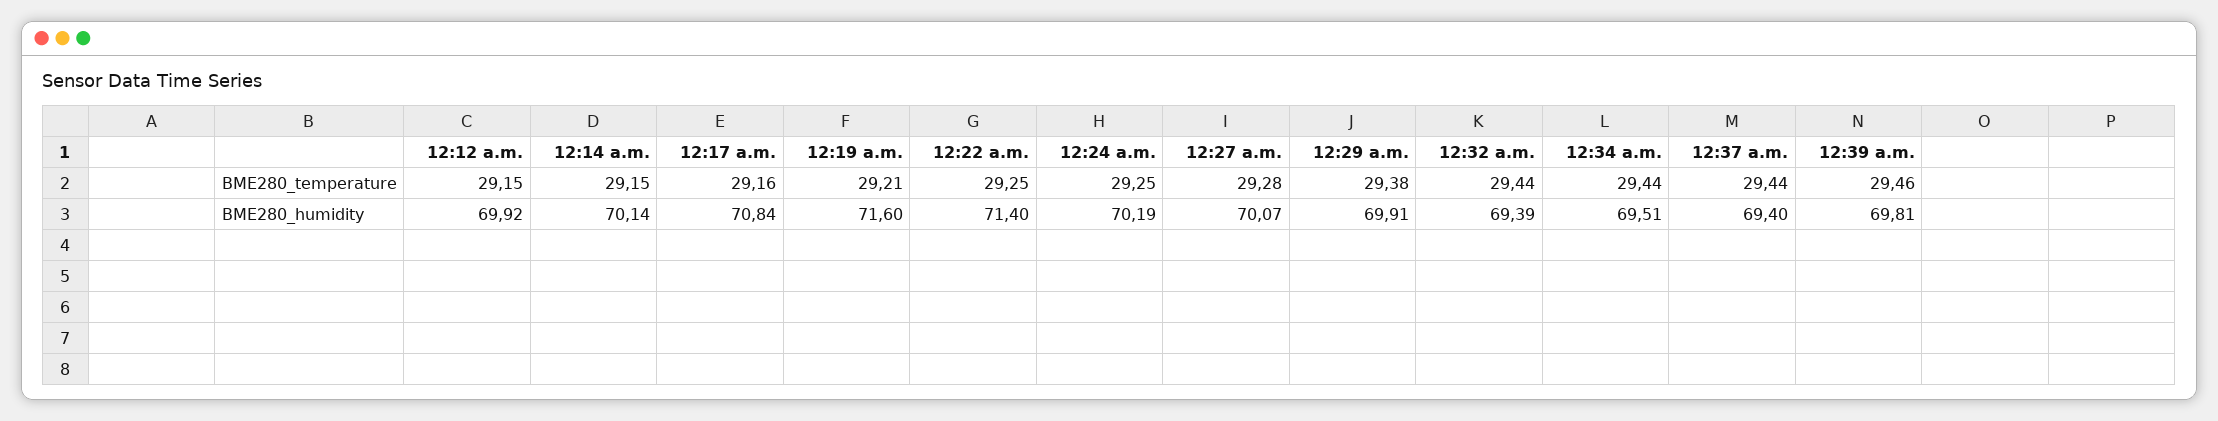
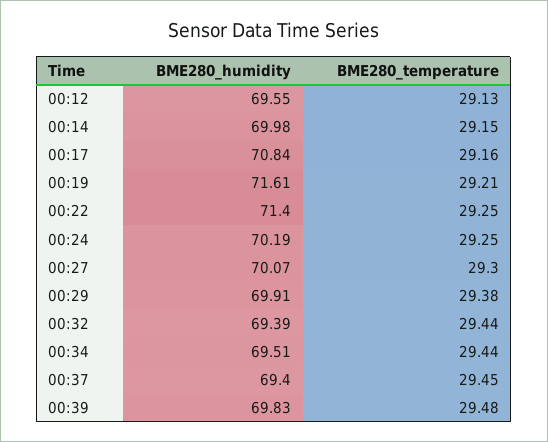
12:12 a.m., BME280_temperature: 29.15 -> 29.13
12:27 a.m., BME280_temperature: 29.28 -> 29.3
12:37 a.m., BME280_temperature: 29.44 -> 29.45
12:39 a.m., BME280_temperature: 29.46 -> 29.48
12:12 a.m., BME280_humidity: 69.92 -> 69.55
12:14 a.m., BME280_humidity: 70.14 -> 69.98
12:19 a.m., BME280_humidity: 71.6 -> 71.61
12:39 a.m., BME280_humidity: 69.81 -> 69.83

